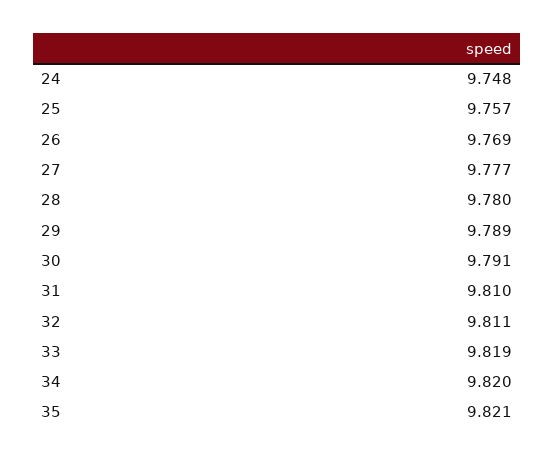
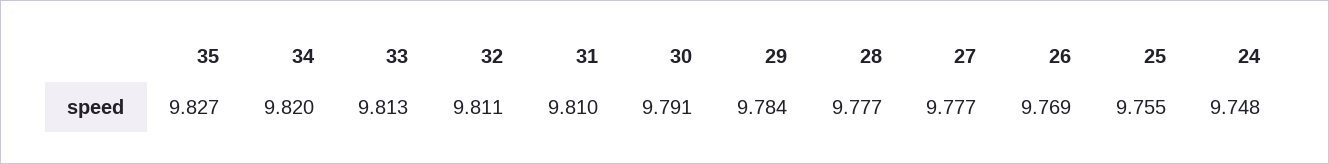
25: 9.757 -> 9.755
28: 9.78 -> 9.777
29: 9.789 -> 9.784
33: 9.819 -> 9.813
35: 9.821 -> 9.827

